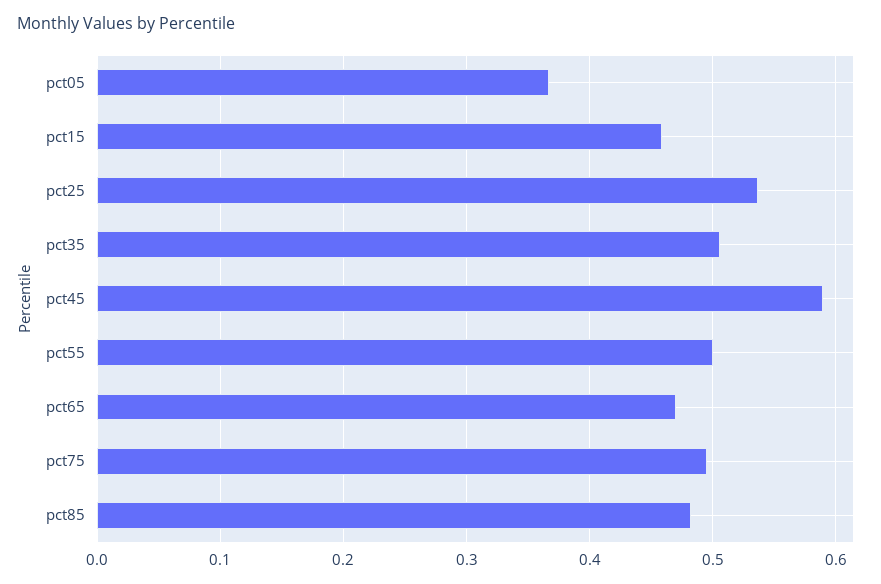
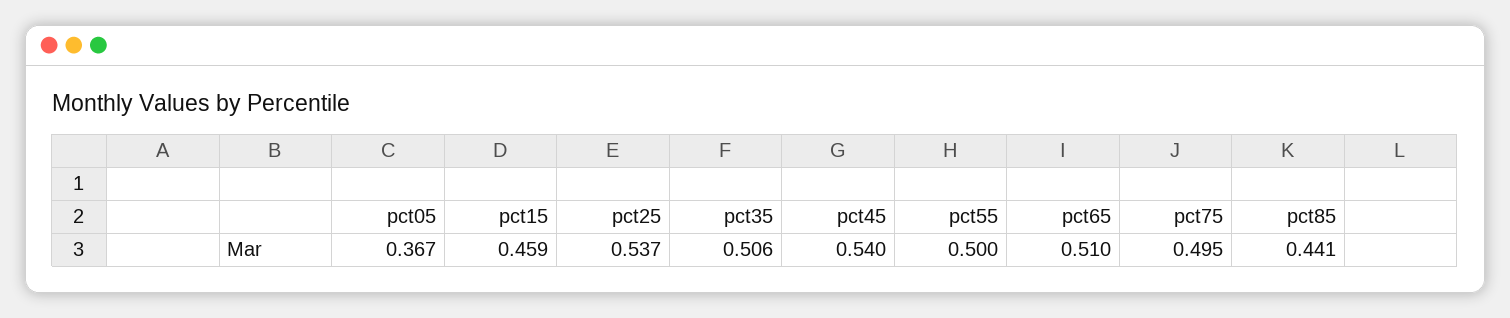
pct45: 0.59 -> 0.54
pct65: 0.47 -> 0.51
pct85: 0.48 -> 0.441

